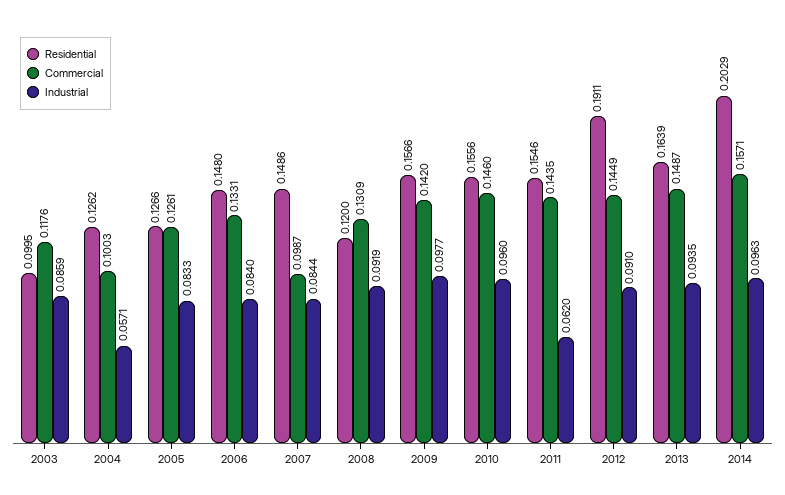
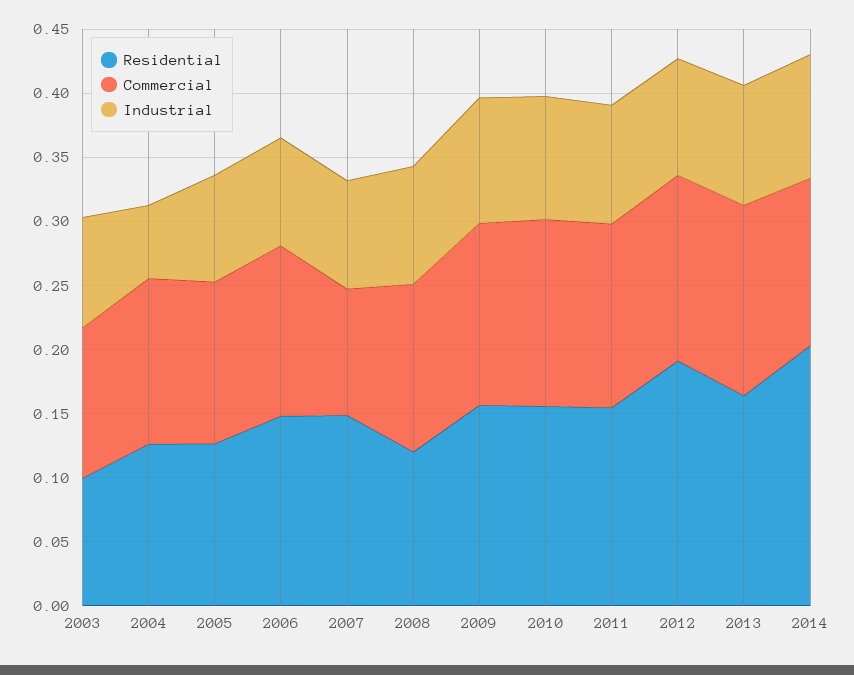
Commercial, 2004: 0.1003 -> 0.13
Industrial, 2011: 0.062 -> 0.09
Commercial, 2014: 0.1571 -> 0.13

